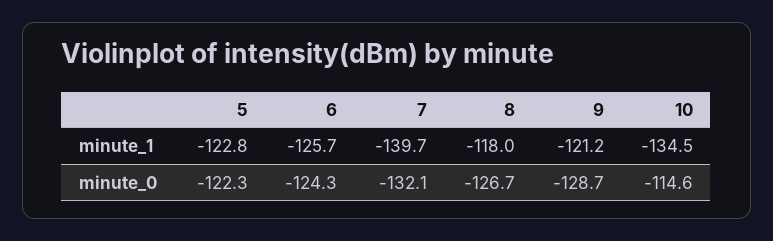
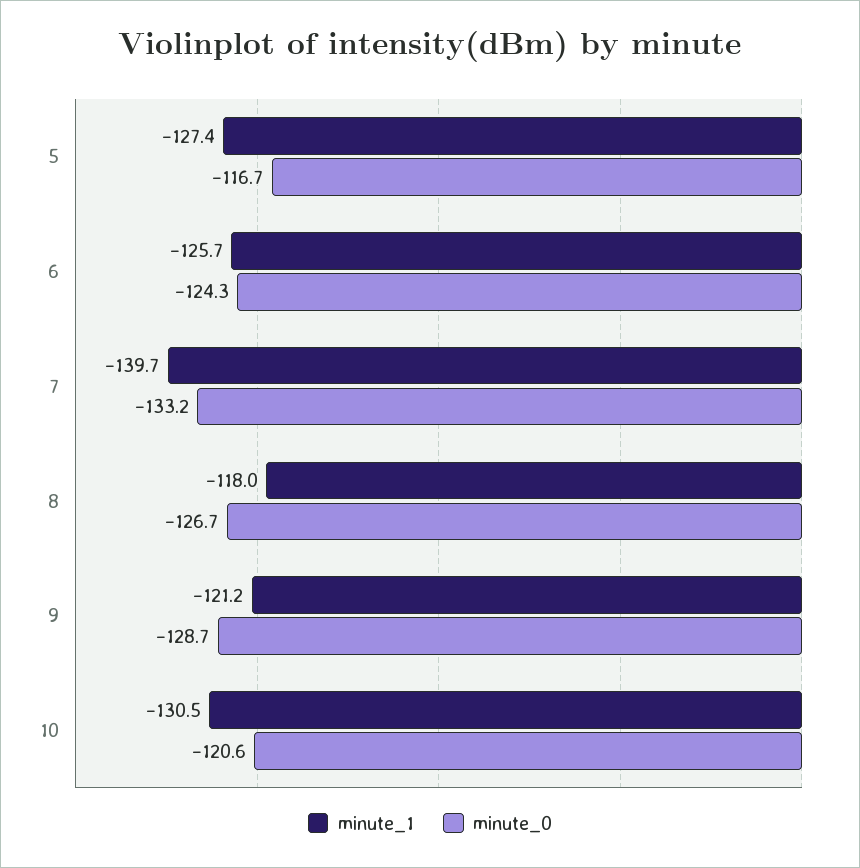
minute_1, 5: -122.8 -> -127.4
minute_1, 10: -134.5 -> -130.5
minute_0, 5: -122.3 -> -116.7
minute_0, 7: -132.1 -> -133.2
minute_0, 10: -114.6 -> -120.6

